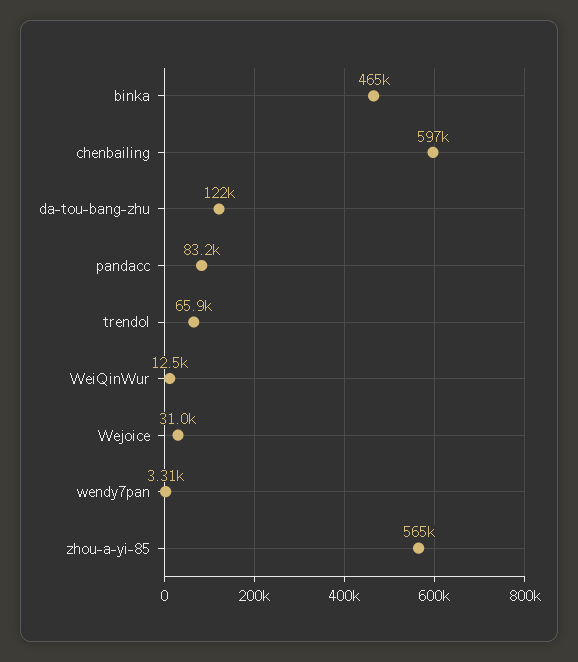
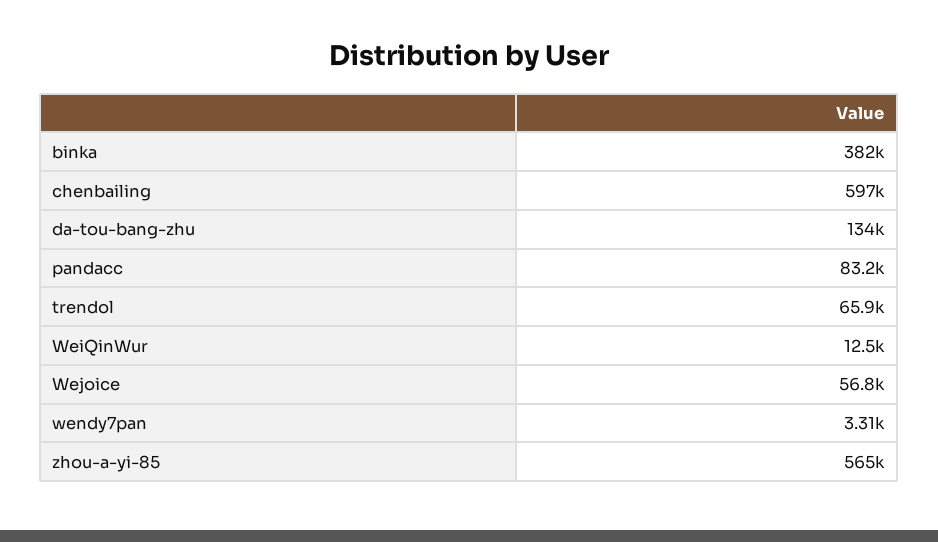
binka: 465000 -> 382000
da-tou-bang-zhu: 122000 -> 134000
Wejoice: 31000 -> 56800

